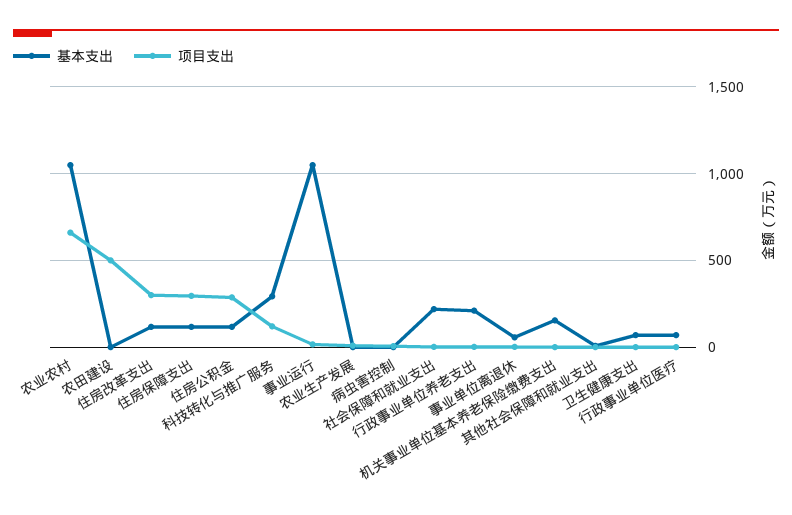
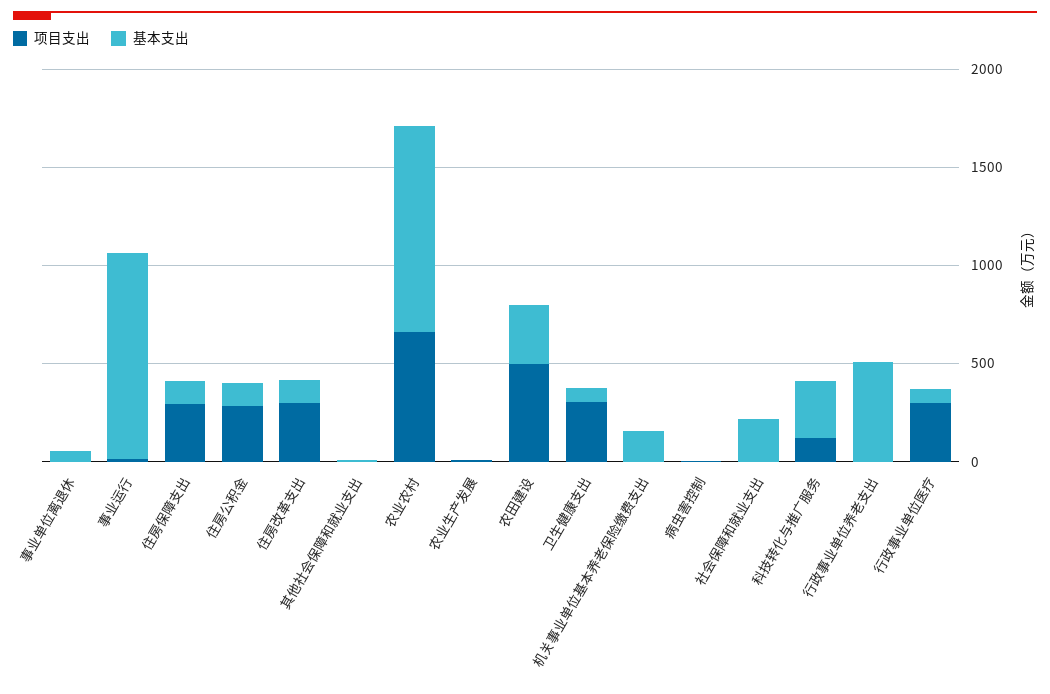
基本支出, 农田建设: 0 -> 300
基本支出, 行政事业单位养老支出: 200 -> 500
项目支出, 卫生健康支出: 0 -> 300
项目支出, 行政事业单位医疗: 0 -> 300

